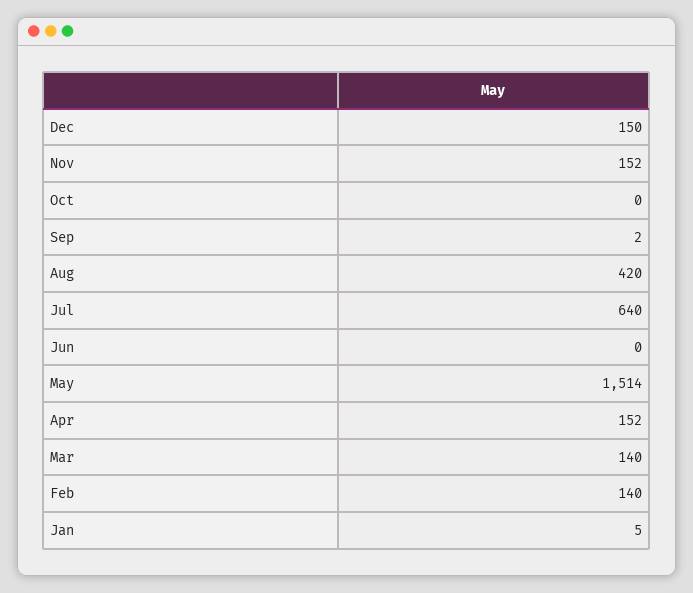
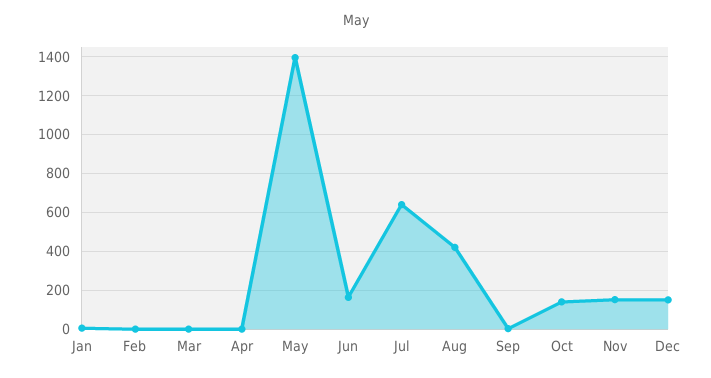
Oct: 0 -> 150
Jun: 0 -> 150
May: 1514 -> 1400
Apr: 152 -> 0
Mar: 140 -> 0
Feb: 140 -> 0

